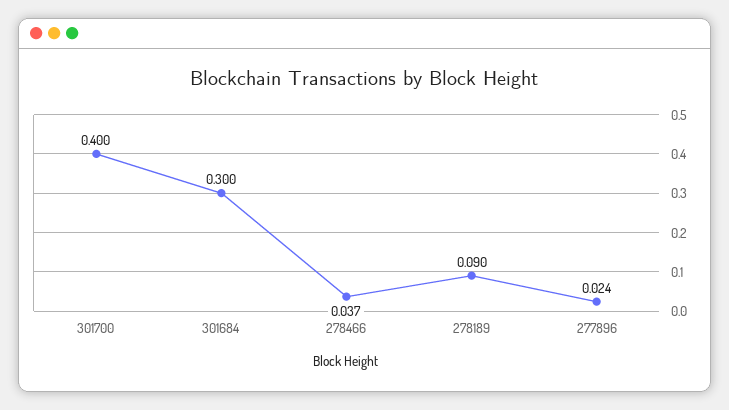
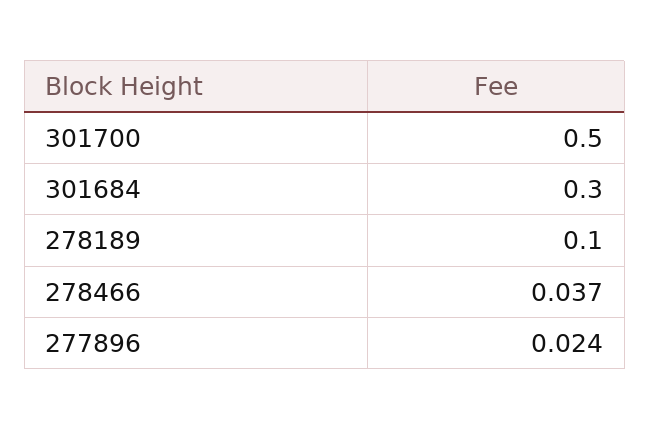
301700: 0.4 -> 0.5
278189: 0.09 -> 0.1

